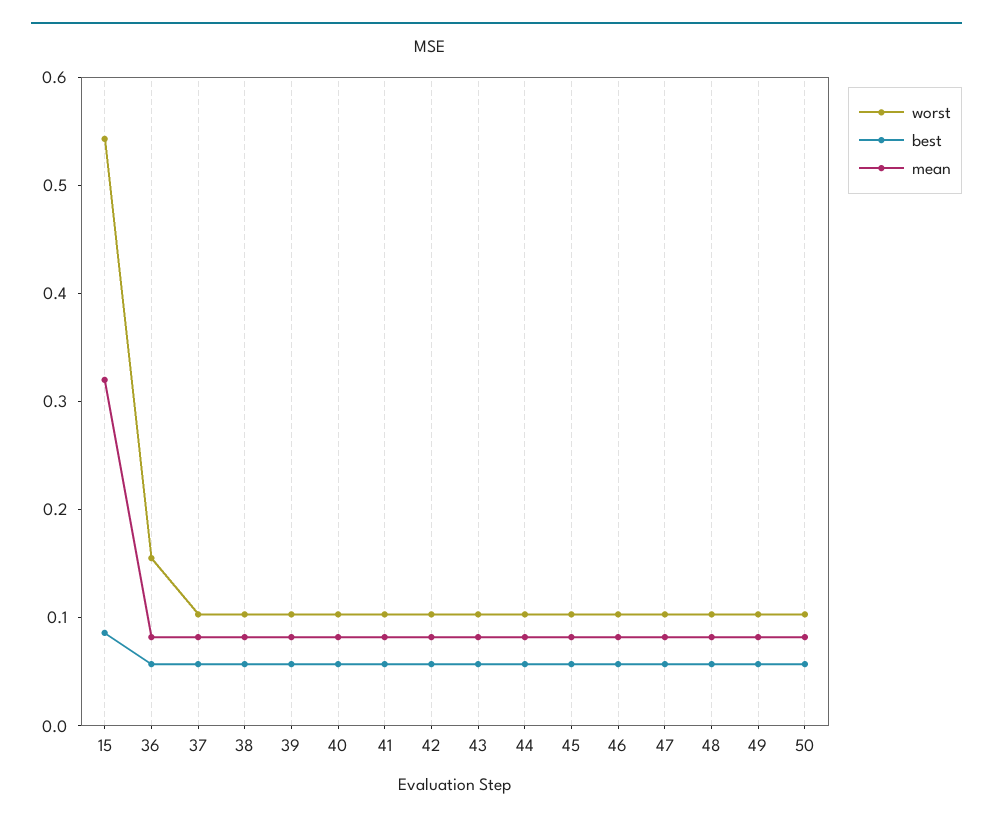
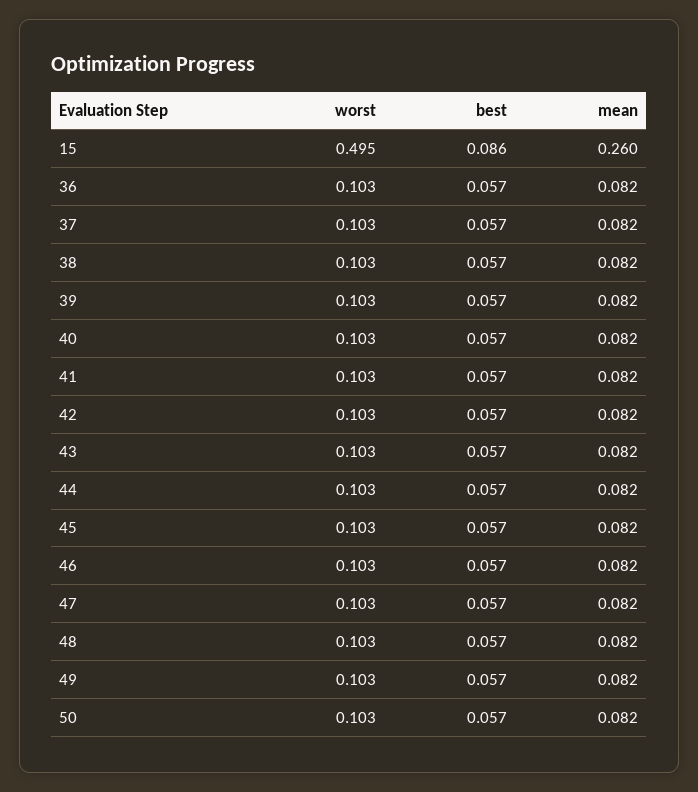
worst, 15: 0.54 -> 0.495
mean, 15: 0.32 -> 0.26
worst, 36: 0.16 -> 0.103

